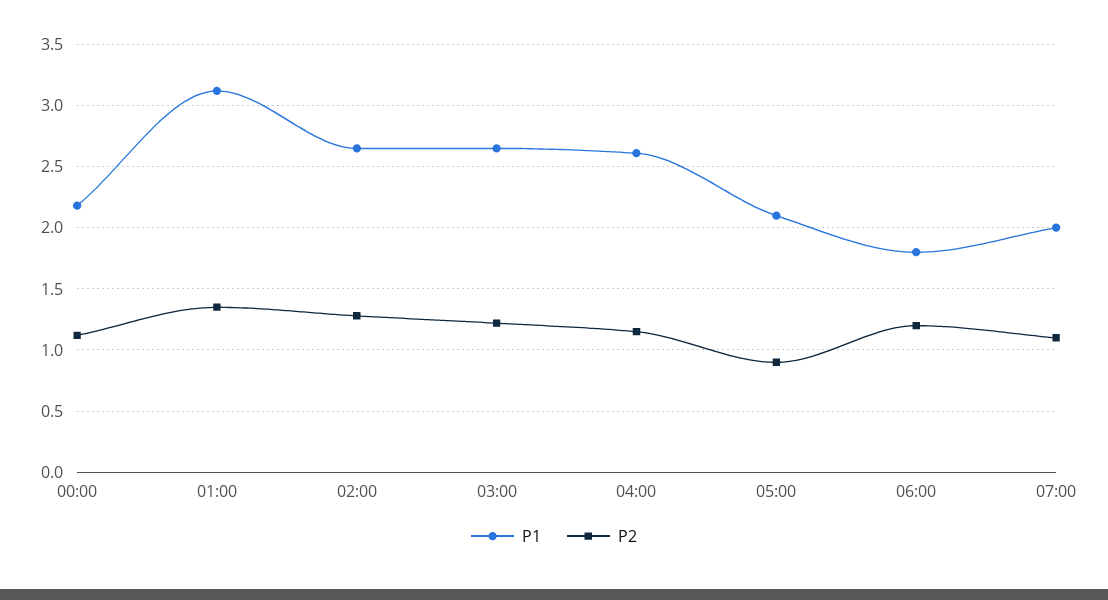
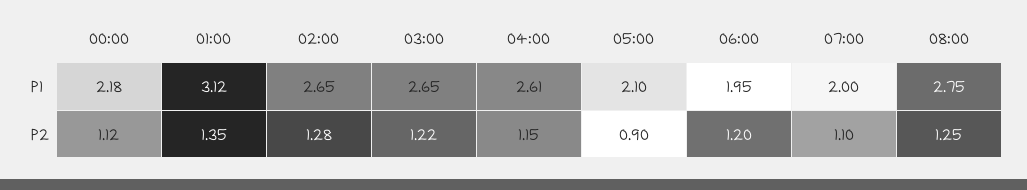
P1, 06:00: 1.8 -> 1.95
P1, 08:00: none -> 2.75
P2, 08:00: none -> 1.25

